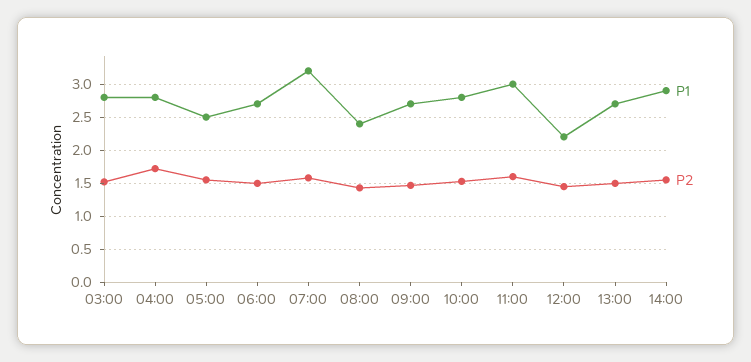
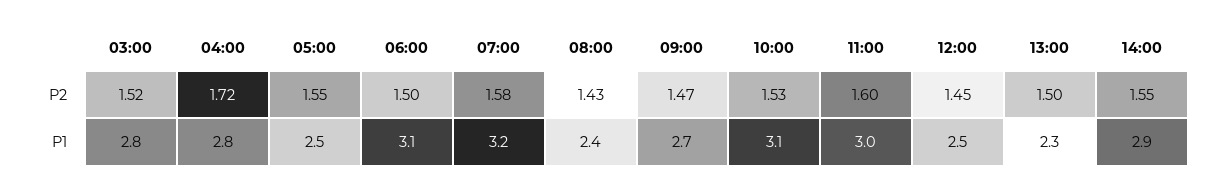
P1, 06:00: 2.7 -> 3.1
P1, 10:00: 2.8 -> 3.1
P1, 12:00: 2.2 -> 2.5
P1, 13:00: 2.7 -> 2.3

